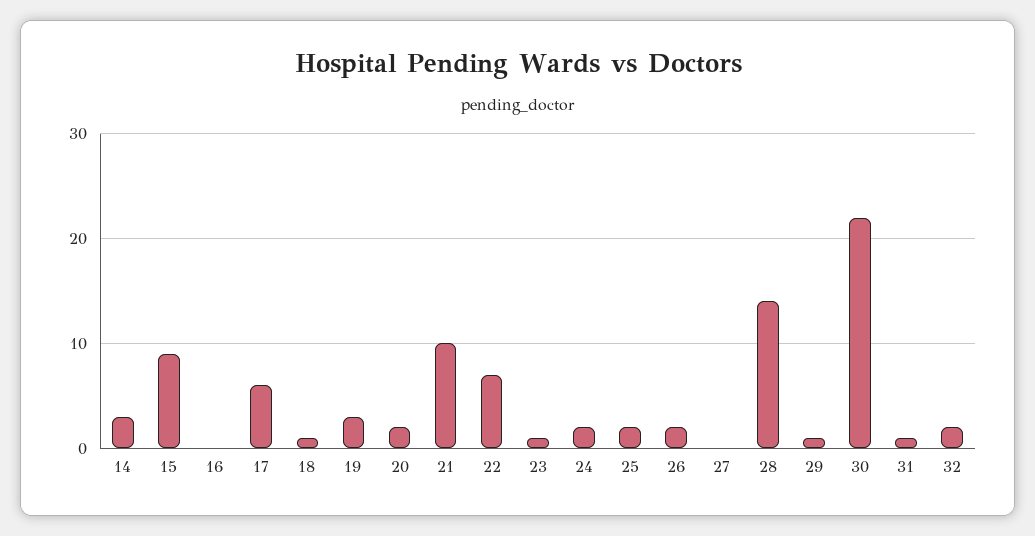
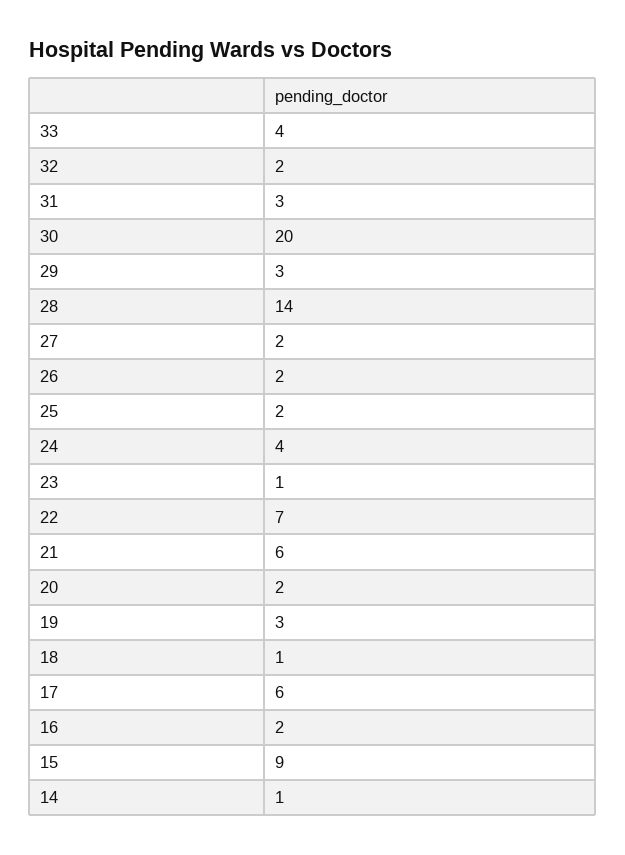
14: 3 -> 1
16: 0 -> 2
21: 10 -> 6
24: 2 -> 4
27: 0 -> 2
29: 1 -> 3
30: 22 -> 20
31: 1 -> 3
33: none -> 4

